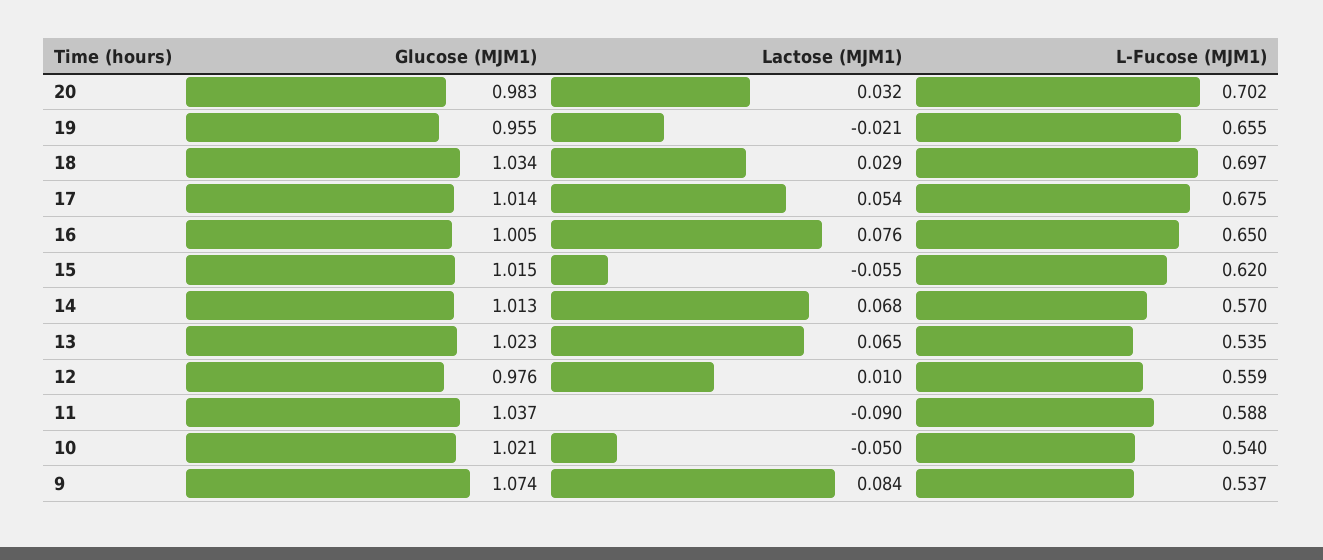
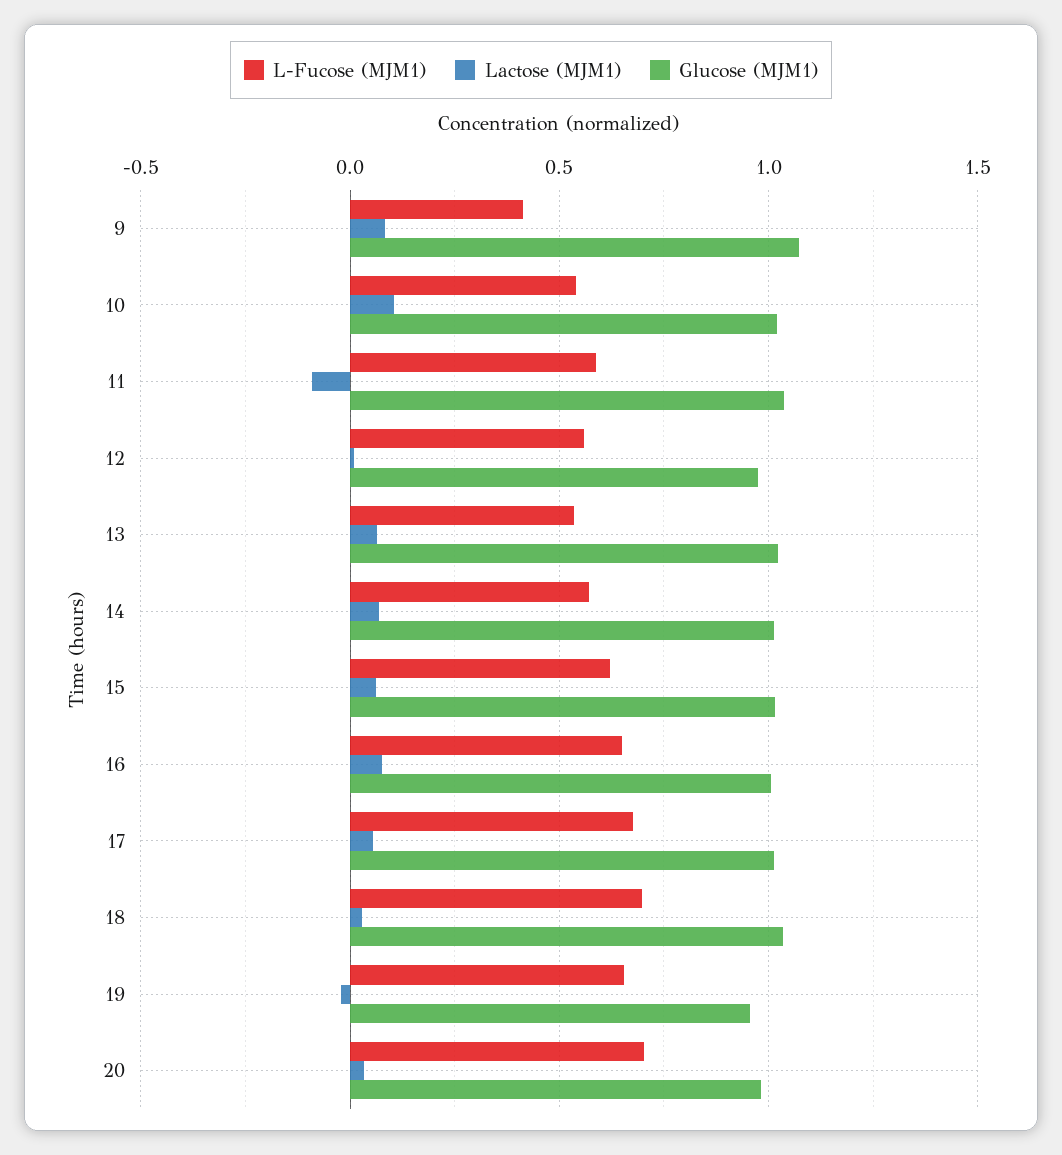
Lactose (MJM1), 15: -0.055 -> 0.05
Lactose (MJM1), 10: -0.05 -> 0.1
L-Fucose (MJM1), 9: 0.537 -> 0.4

